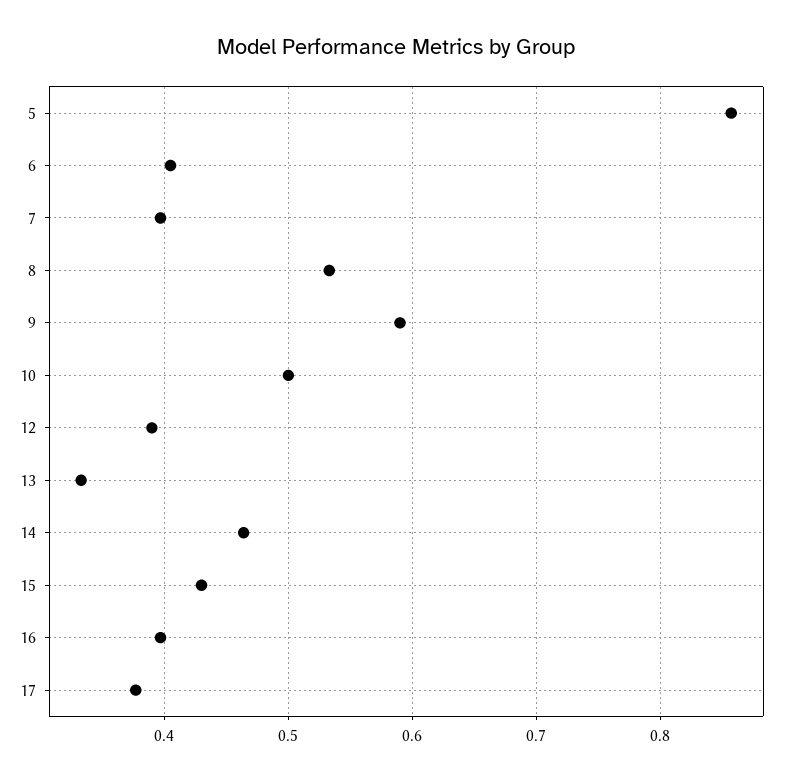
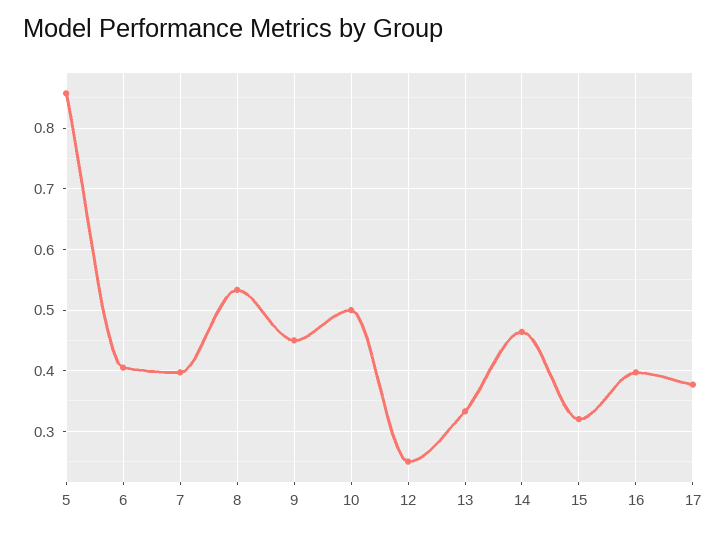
9: 0.59 -> 0.45
12: 0.39 -> 0.25
15: 0.43 -> 0.32

